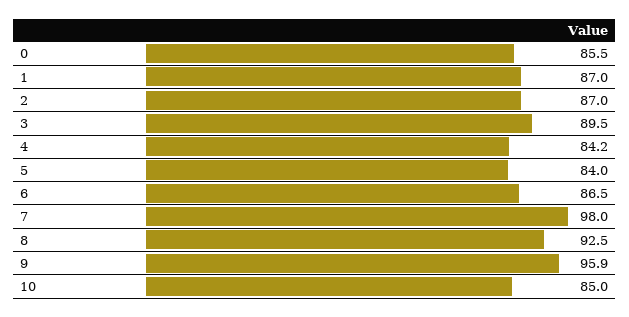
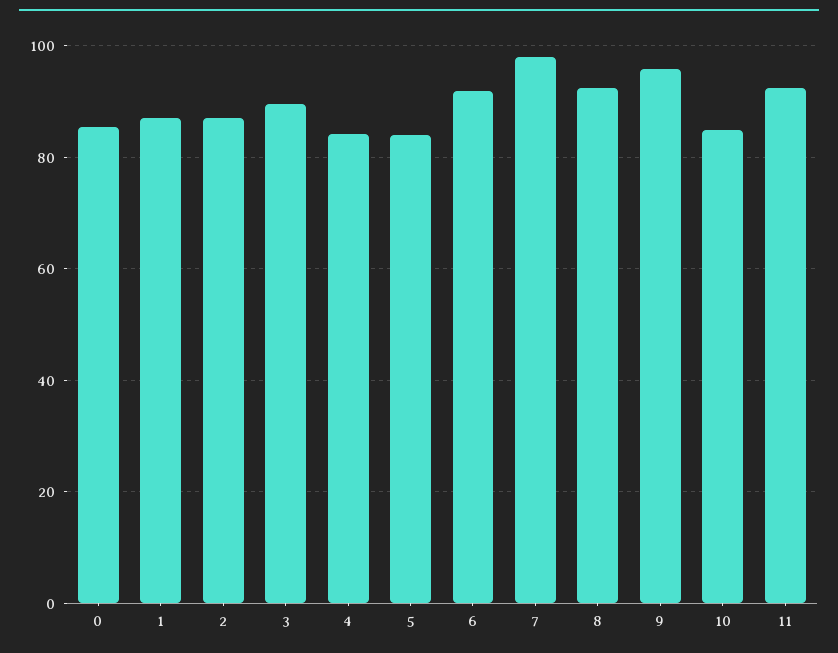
6: 86.5 -> 92
11: none -> 92

